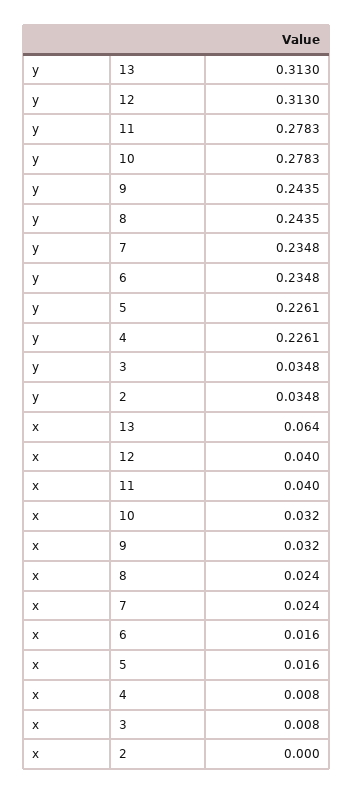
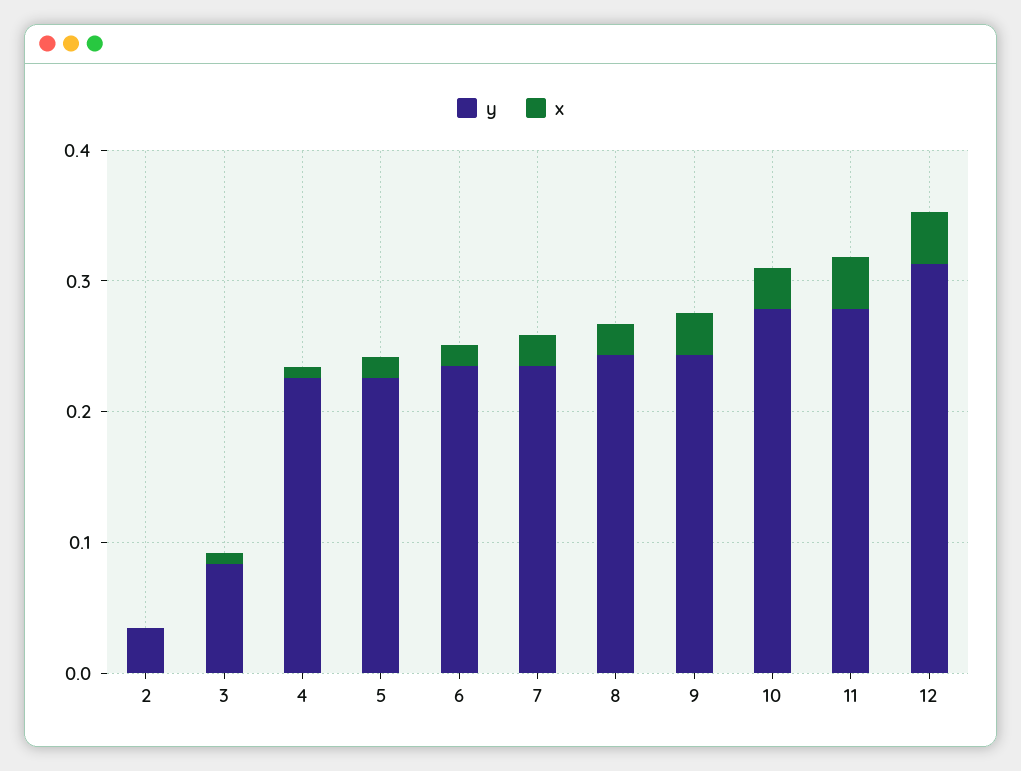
y, 13: 0.313 -> none
y, 3: 0.0348 -> 0.08
x, 13: 0.064 -> none

